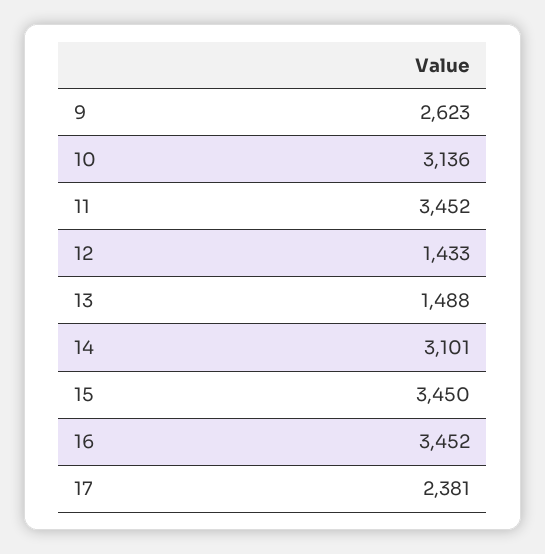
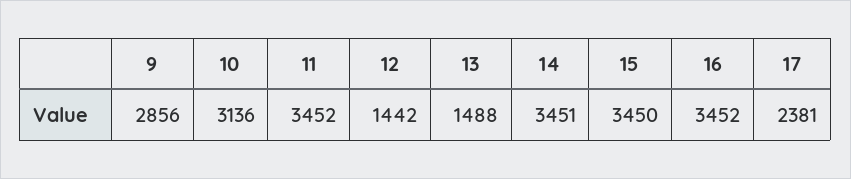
9: 2623 -> 2856
12: 1433 -> 1442
14: 3101 -> 3451

